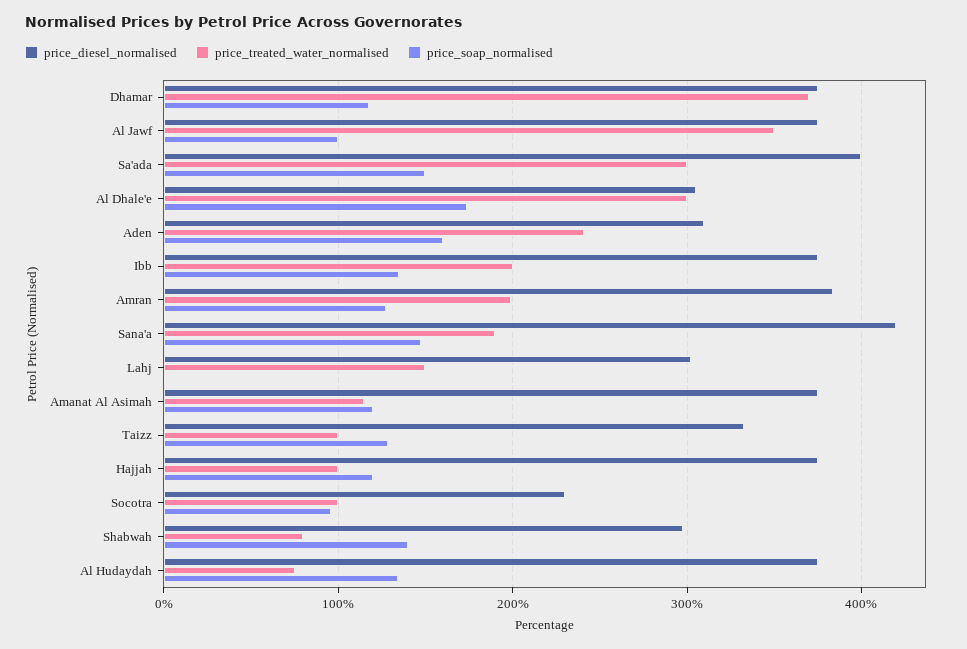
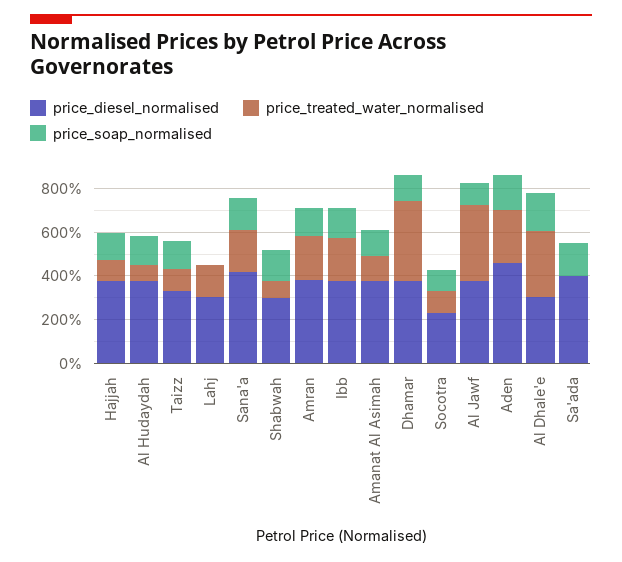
price_treated_water_normalised, Sa'ada: 300 -> 0
price_diesel_normalised, Aden: 310 -> 450

